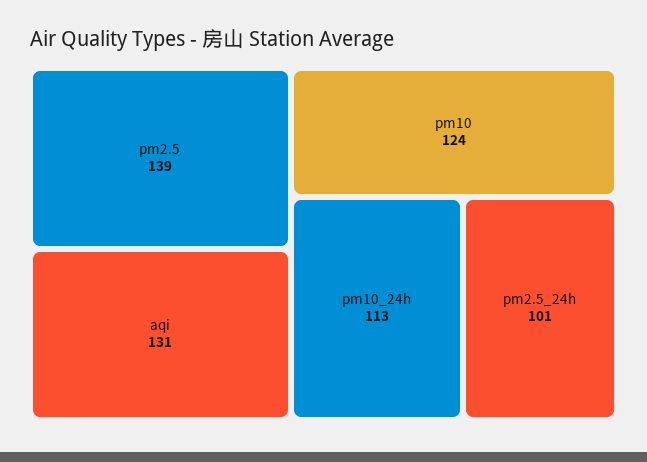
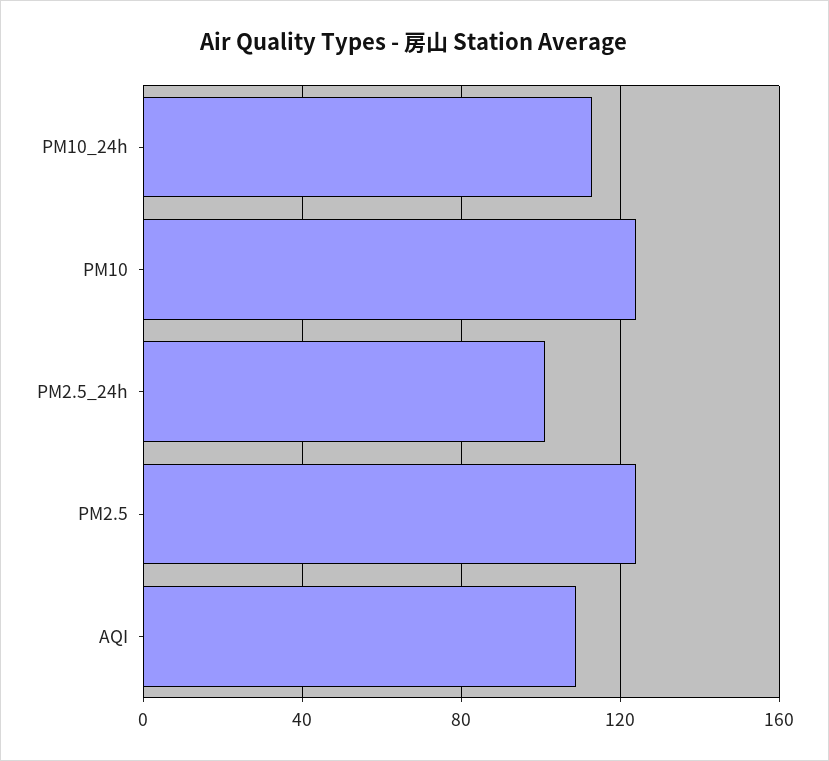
pm2.5: 139 -> 125
aqi: 131 -> 110

